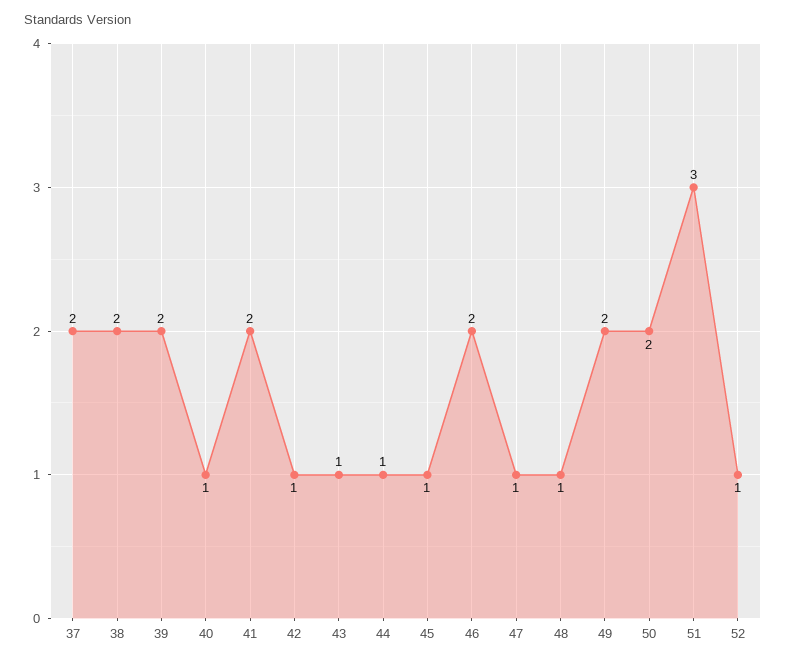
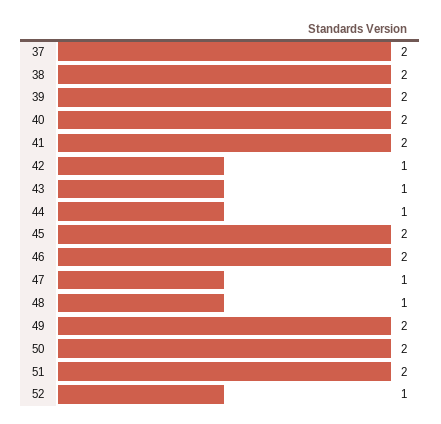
40: 1 -> 2
45: 1 -> 2
51: 3 -> 2

